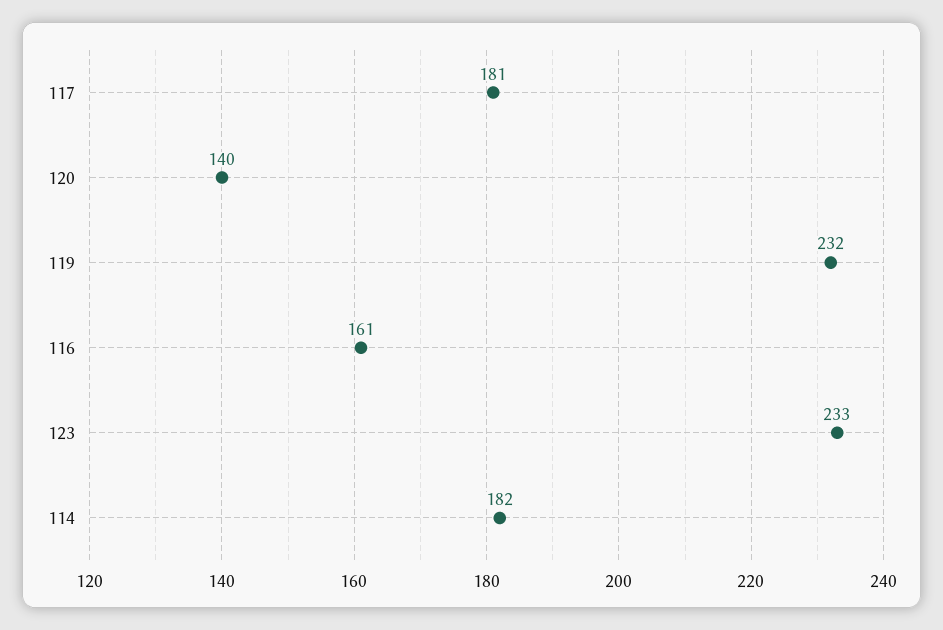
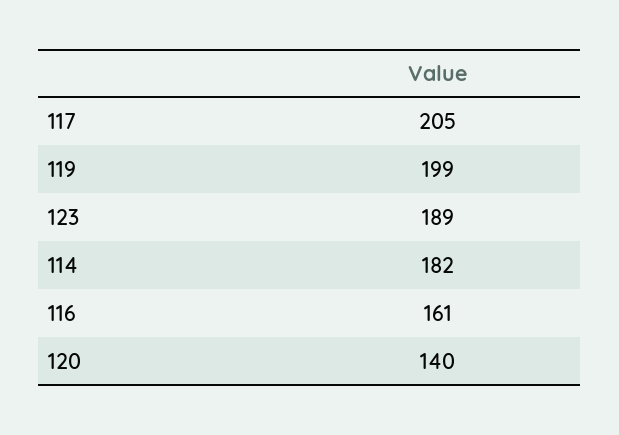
117: 181 -> 205
119: 232 -> 199
123: 233 -> 189

